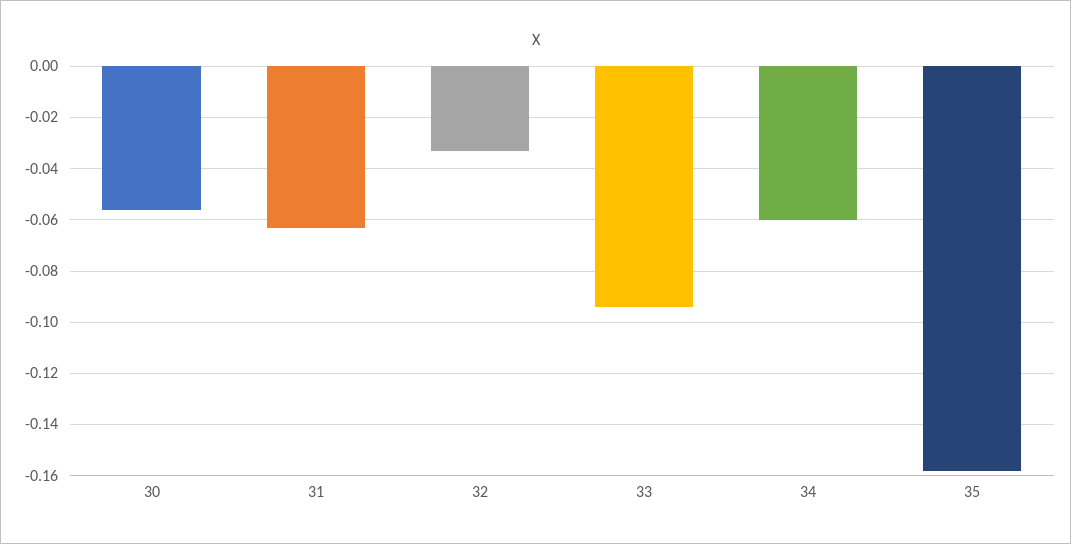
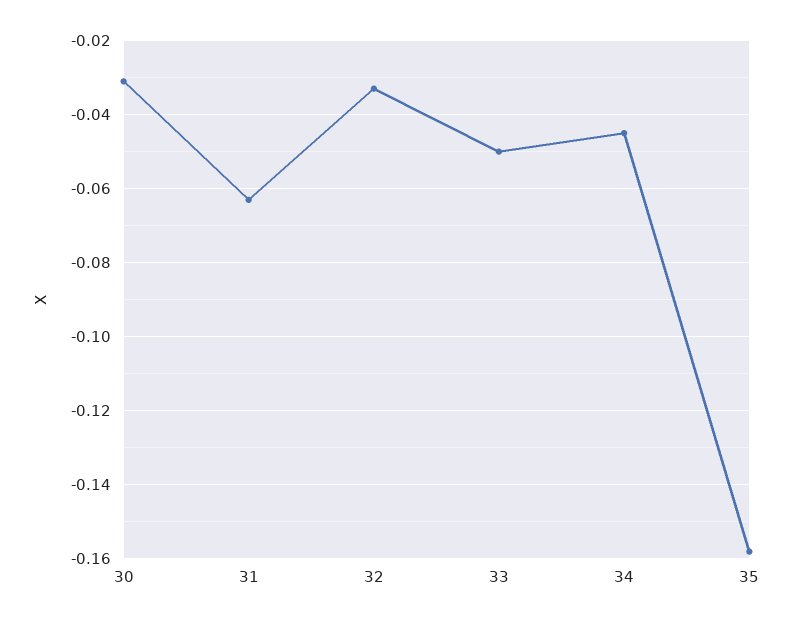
30: -0.055 -> -0.03
33: -0.095 -> -0.05
34: -0.06 -> -0.045

